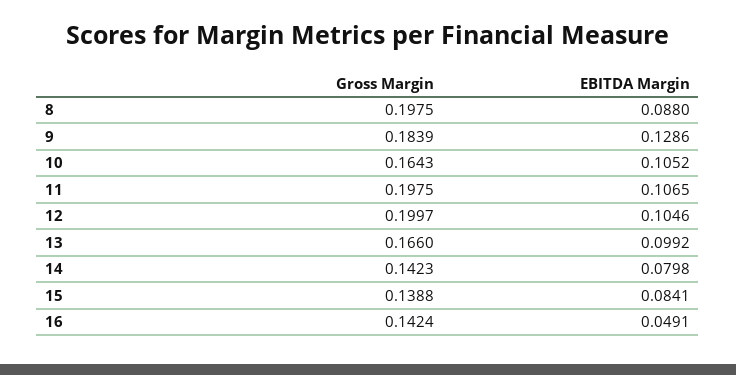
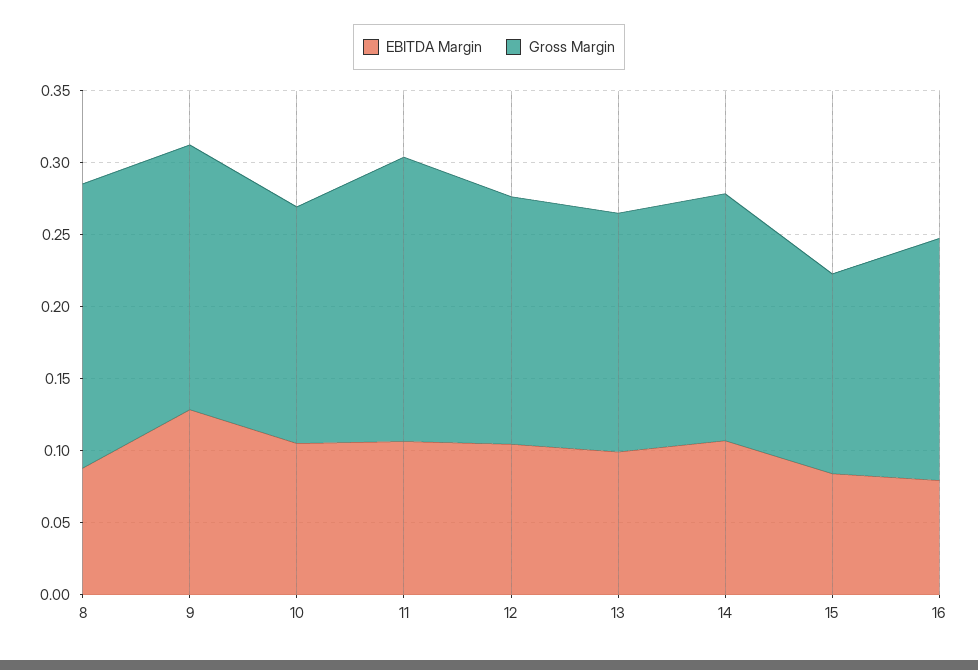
Gross Margin, 12: 0.1997 -> 0.17
Gross Margin, 14: 0.1423 -> 0.17
EBITDA Margin, 14: 0.0798 -> 0.11
Gross Margin, 16: 0.1424 -> 0.17
EBITDA Margin, 16: 0.0491 -> 0.08

